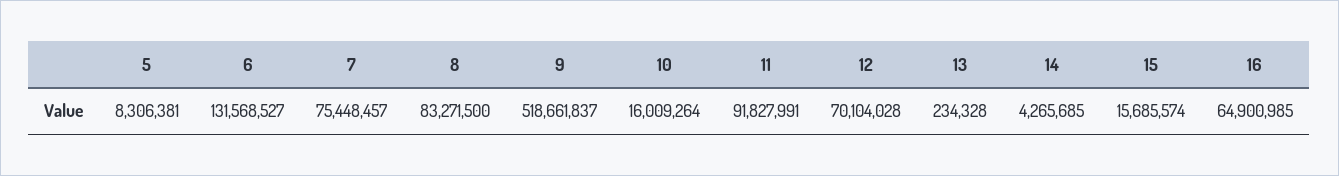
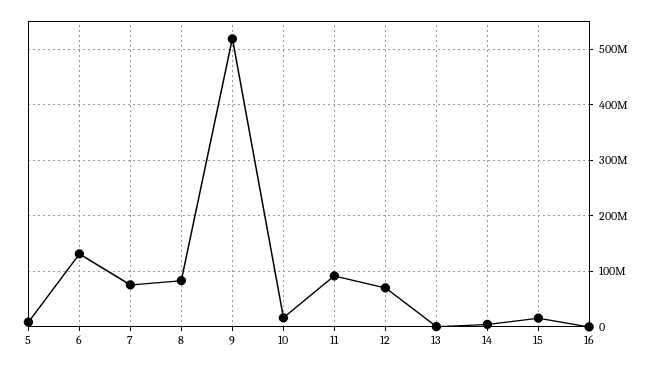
16: 64900985 -> 0

